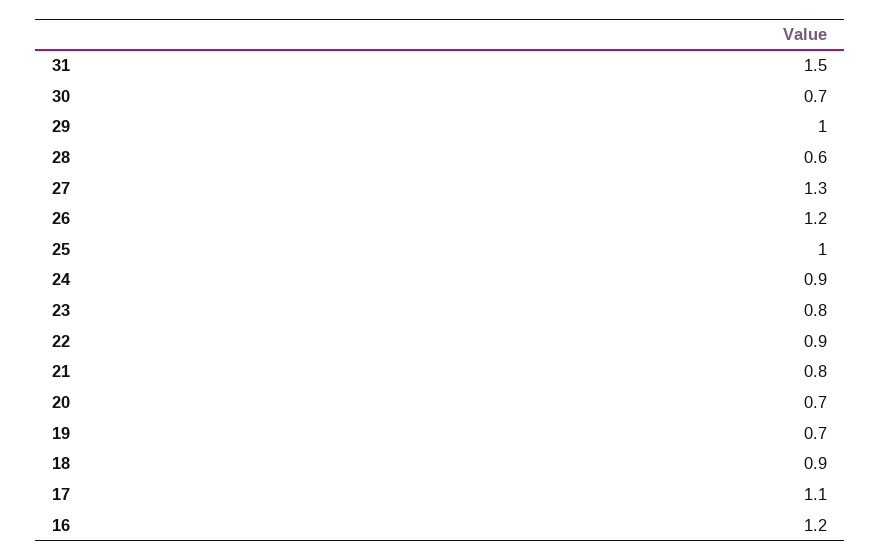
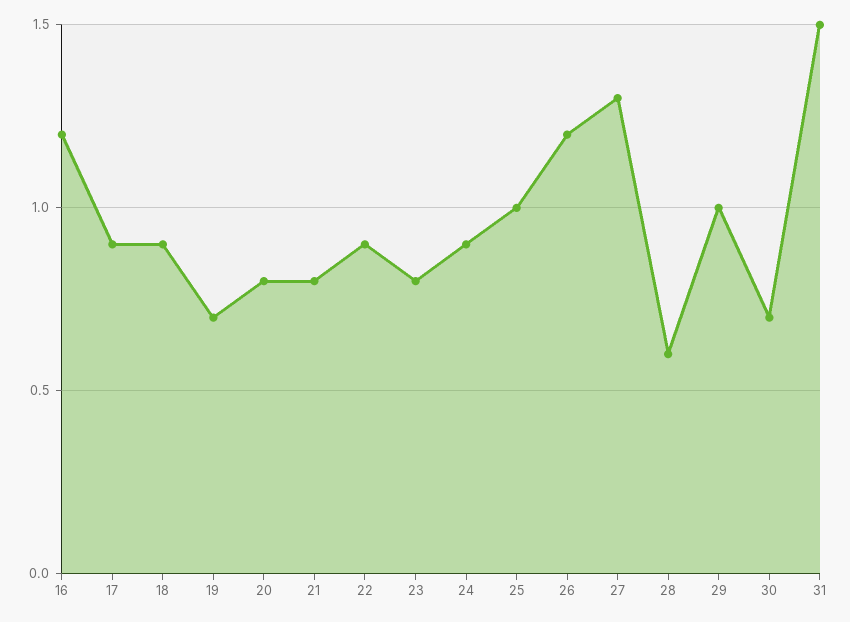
20: 0.7 -> 0.8
17: 1.1 -> 0.9

